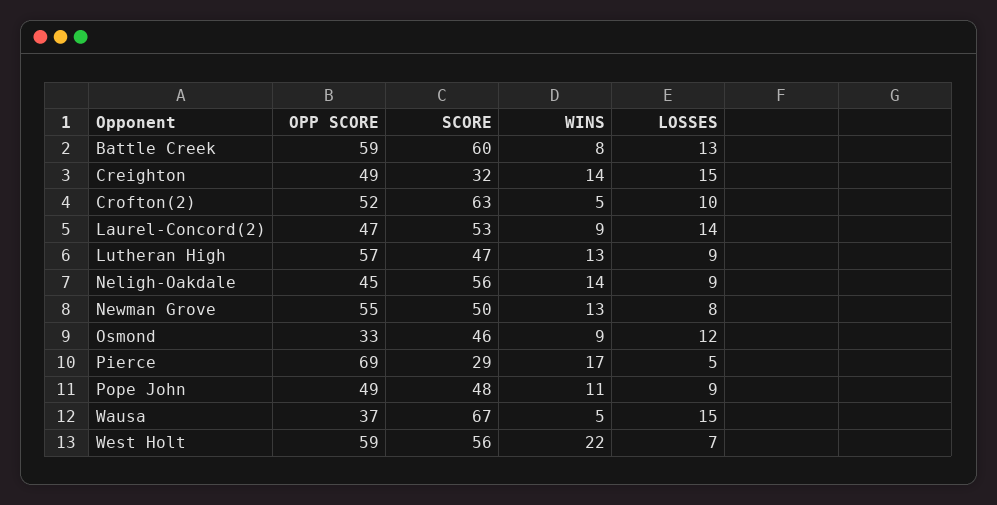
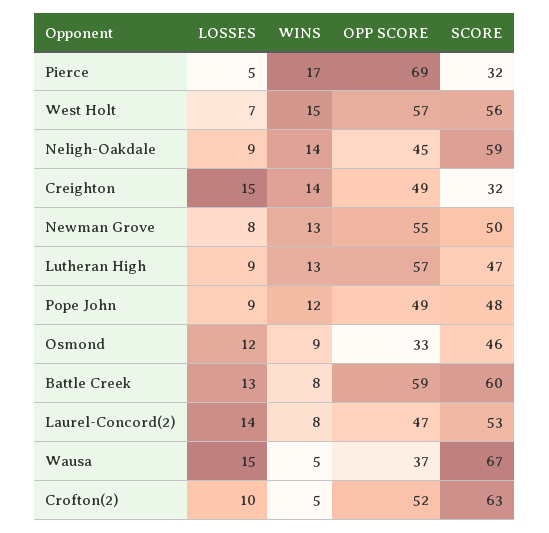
WINS, Laurel-Concord(2): 9 -> 8
SCORE, Neligh-Oakdale: 56 -> 59
SCORE, Pierce: 29 -> 32
WINS, Pope John: 11 -> 12
OPP SCORE, West Holt: 59 -> 57
WINS, West Holt: 22 -> 15

